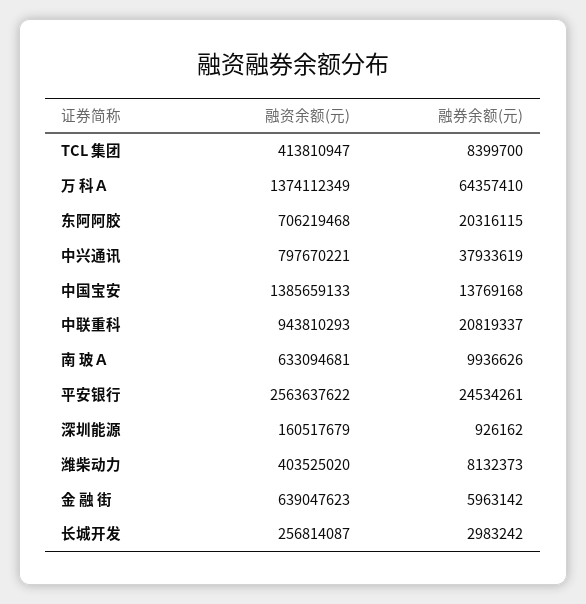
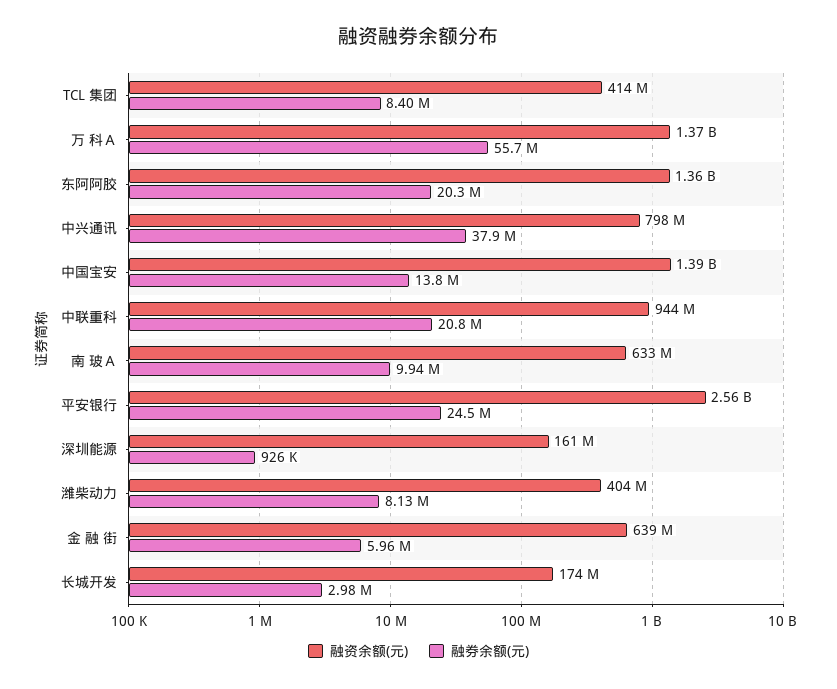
融券余额(元), 万 科Ａ: 64357410 -> 55700000
融资余额(元), 东阿阿胶: 706219468 -> 1360000000
融资余额(元), 长城开发: 256814087 -> 174000000

